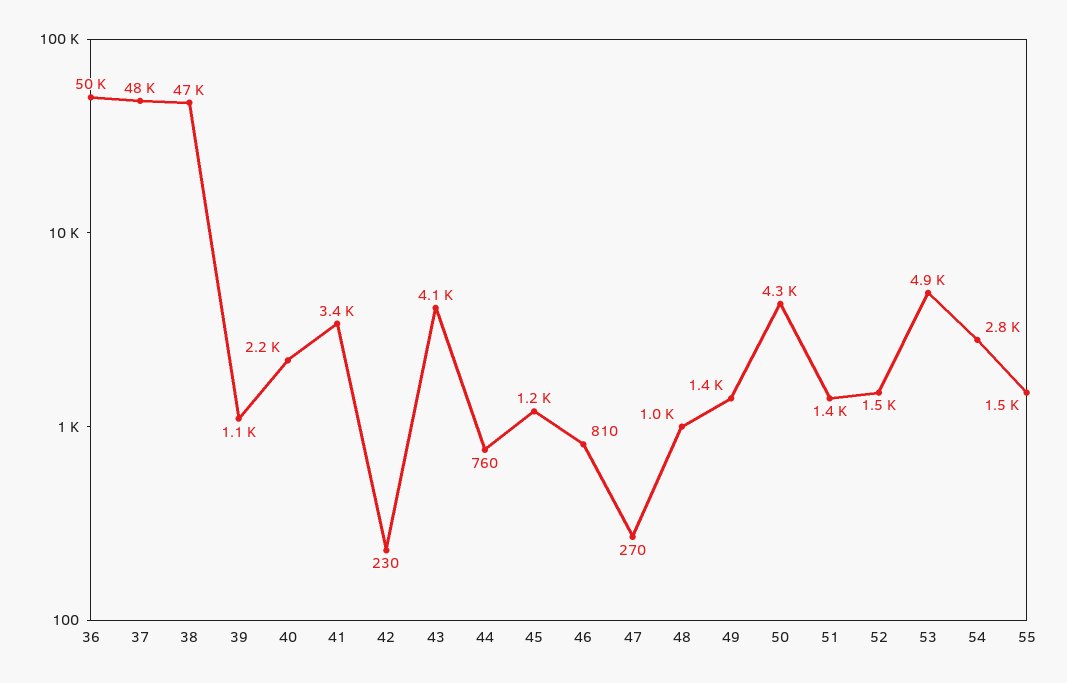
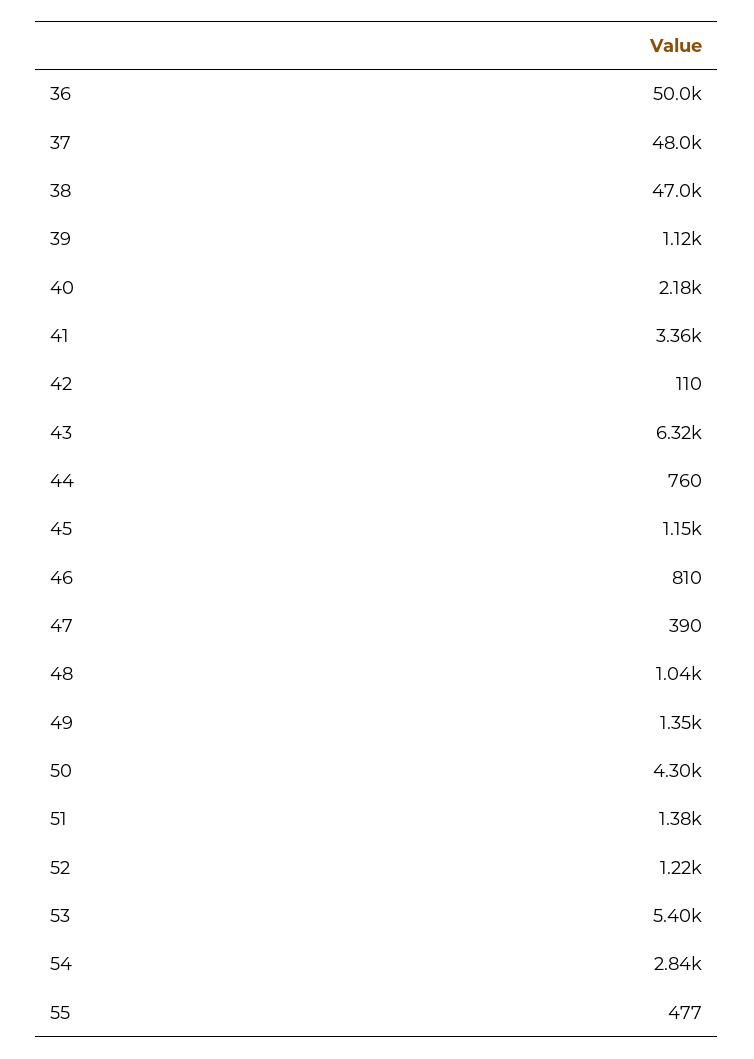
42: 230 -> 110
43: 4100 -> 6320
47: 270 -> 390
52: 1500 -> 1220
53: 4900 -> 5400
55: 1500 -> 477

